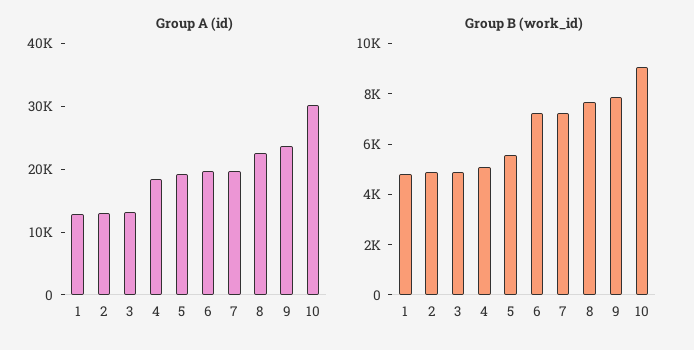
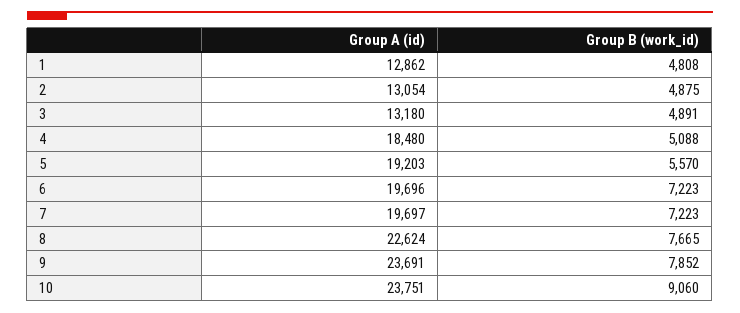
Group A (id), 10: 30000 -> 23751

